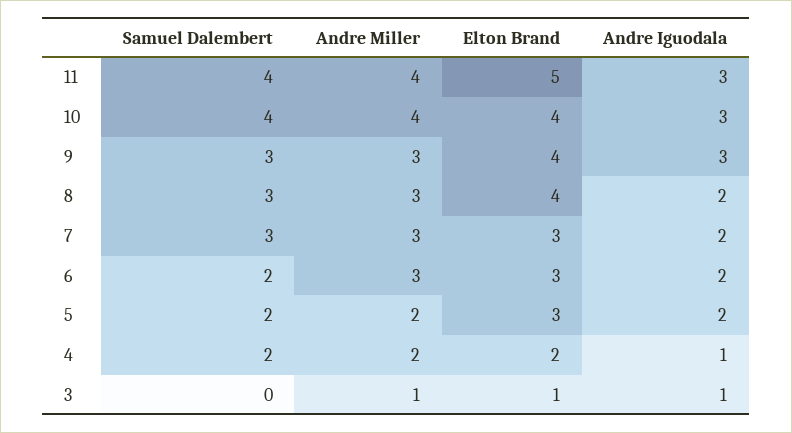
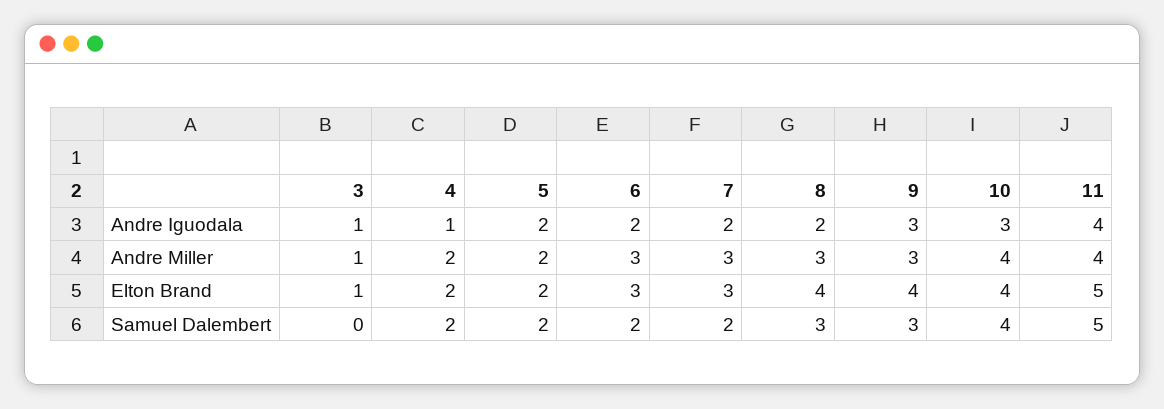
Samuel Dalembert, 11: 4 -> 5
Andre Iguodala, 11: 3 -> 4
Samuel Dalembert, 7: 3 -> 2
Elton Brand, 5: 3 -> 2

